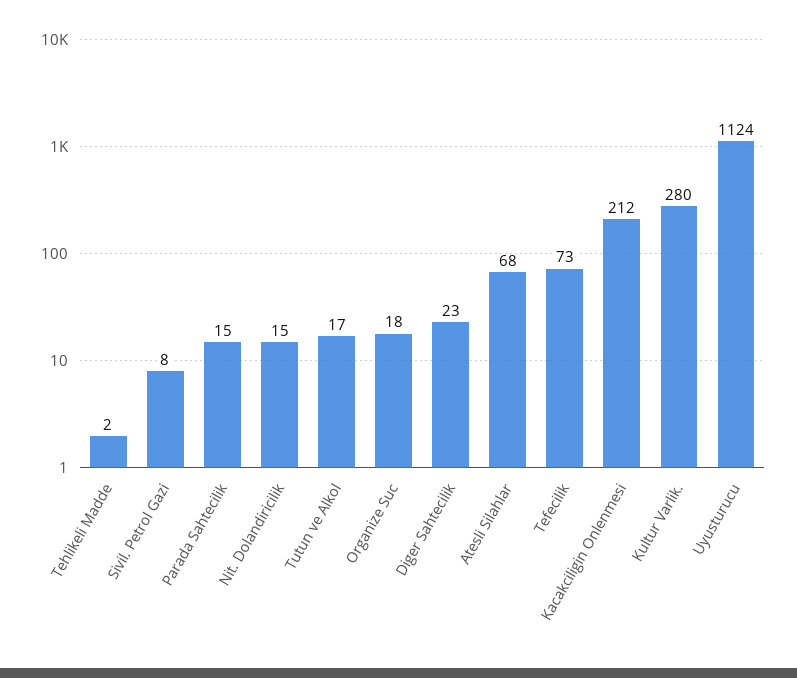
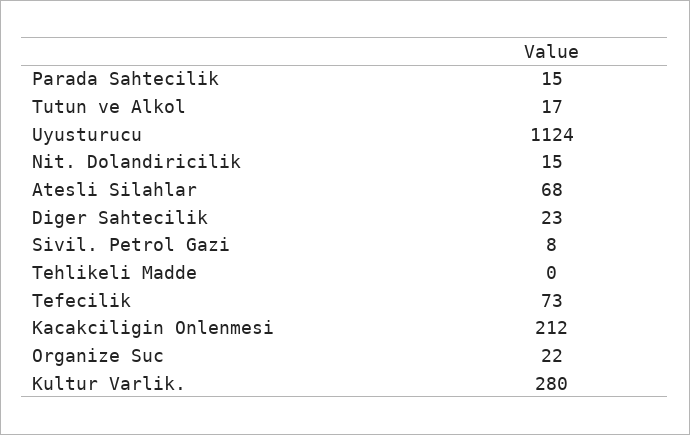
Tehlikeli Madde: 2 -> 0
Organize Suc: 18 -> 22

